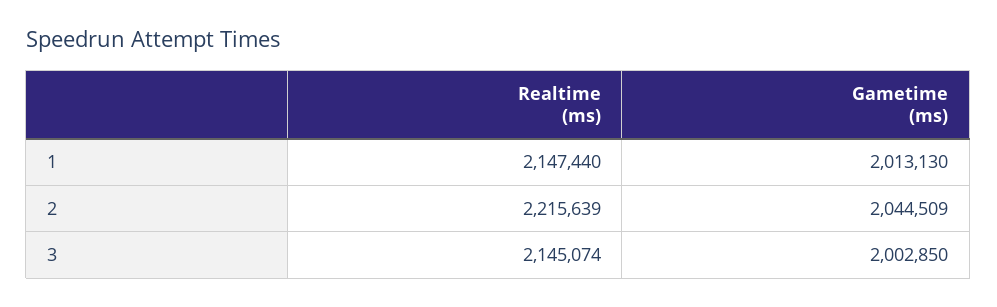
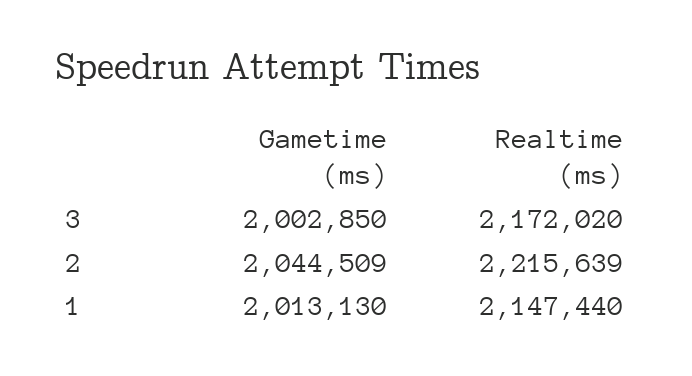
Realtime (ms), 3: 2145074 -> 2172020

